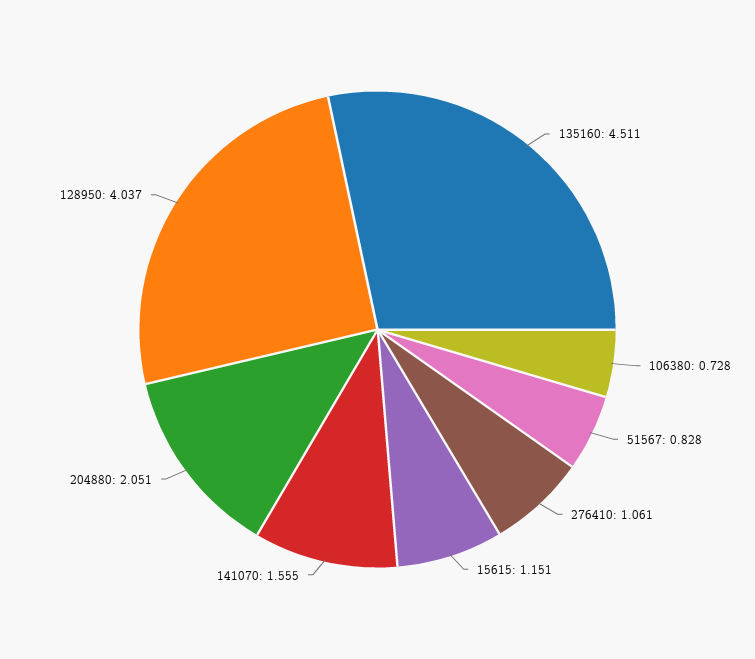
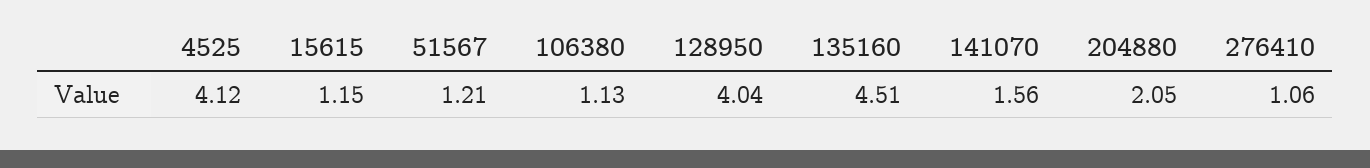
106380: 0.728 -> 1.13
51567: 0.828 -> 1.21
4525: none -> 4.12

